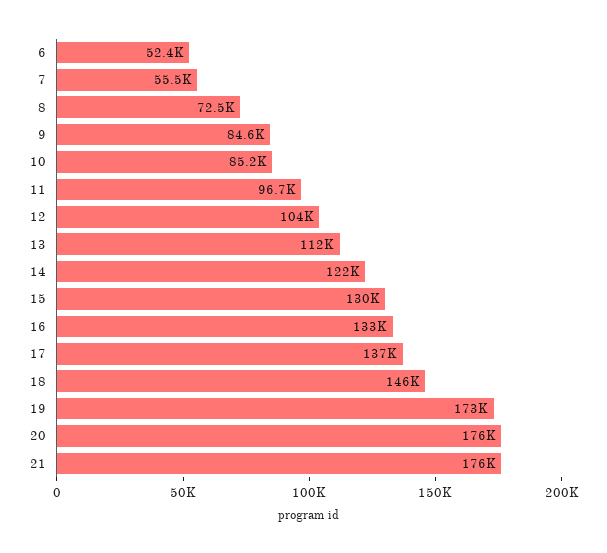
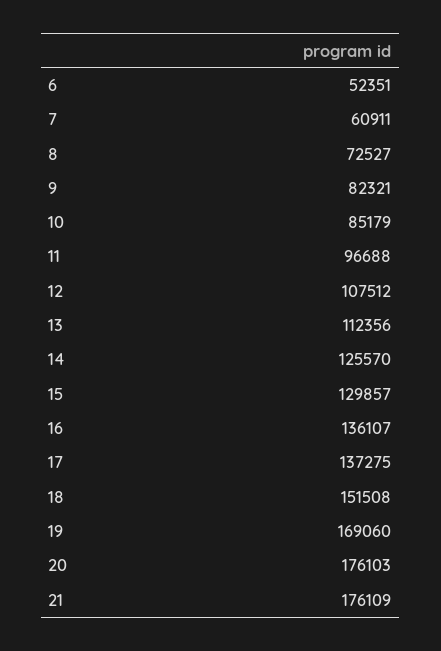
7: 55500 -> 60911
9: 84600 -> 82321
12: 104000 -> 107512
14: 122000 -> 125570
16: 133000 -> 136107
18: 146000 -> 151508
19: 173000 -> 169060

